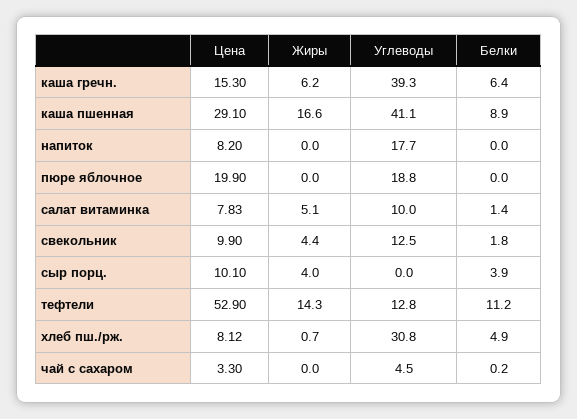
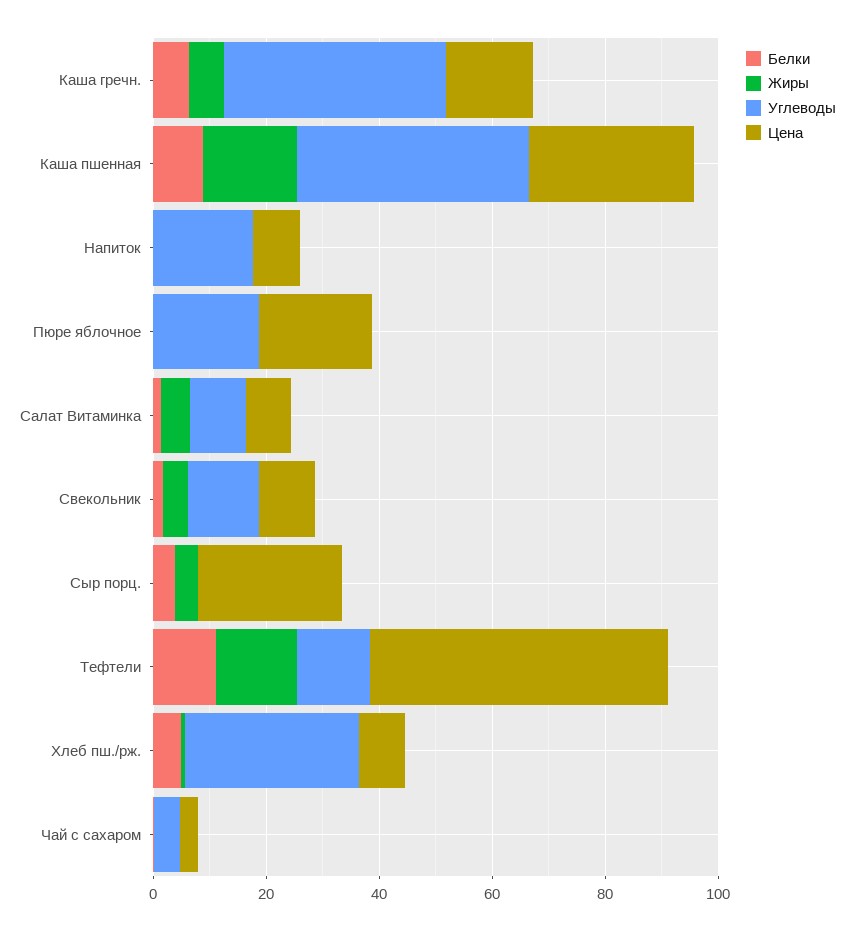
Цена, сыр порц.: 10.1 -> 25

